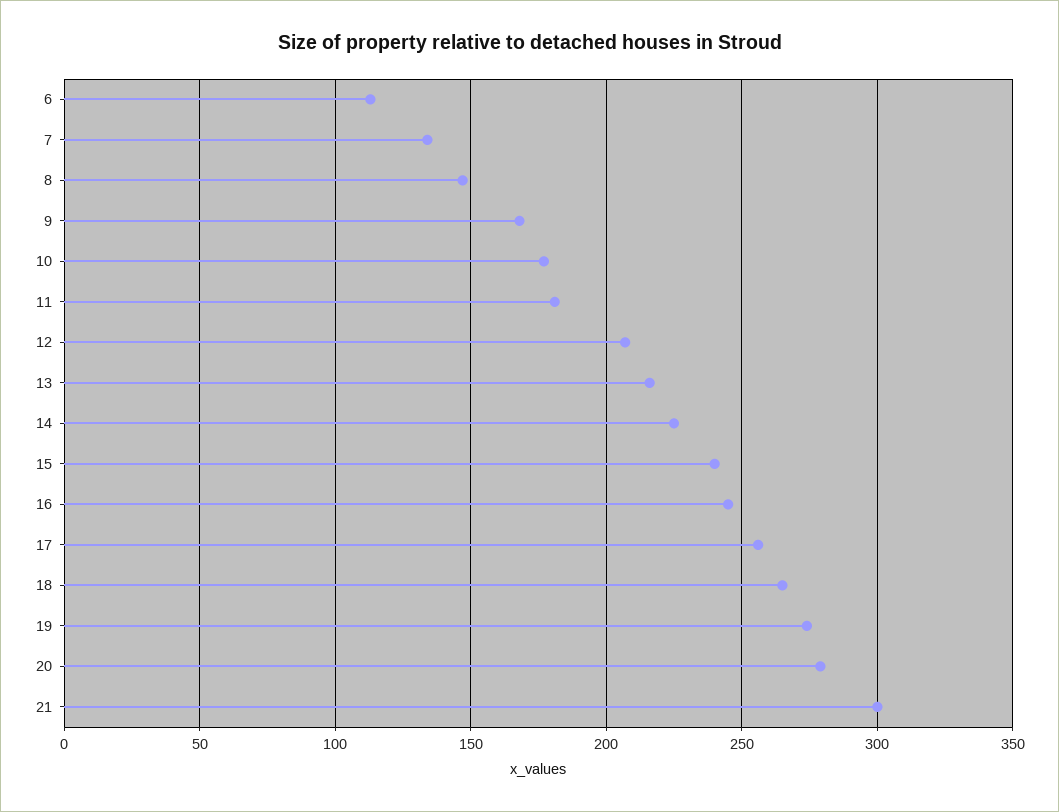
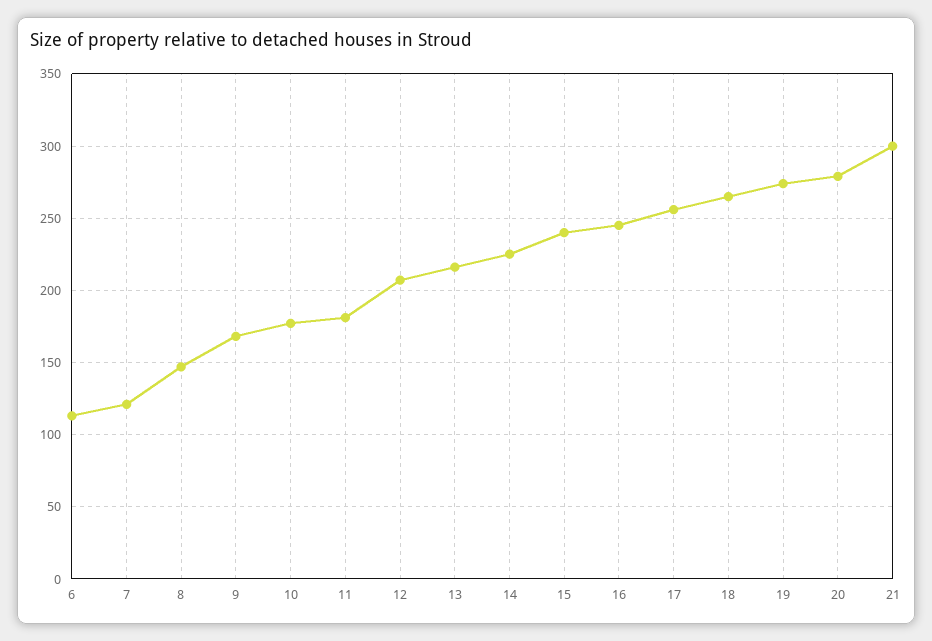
7: 135 -> 120

